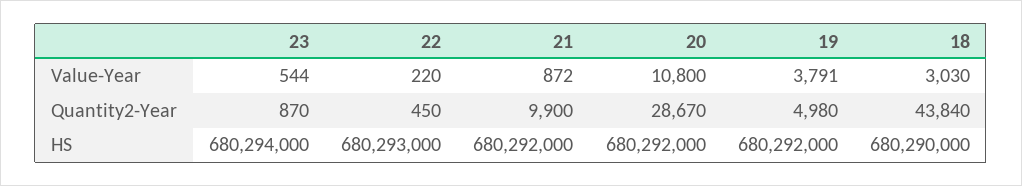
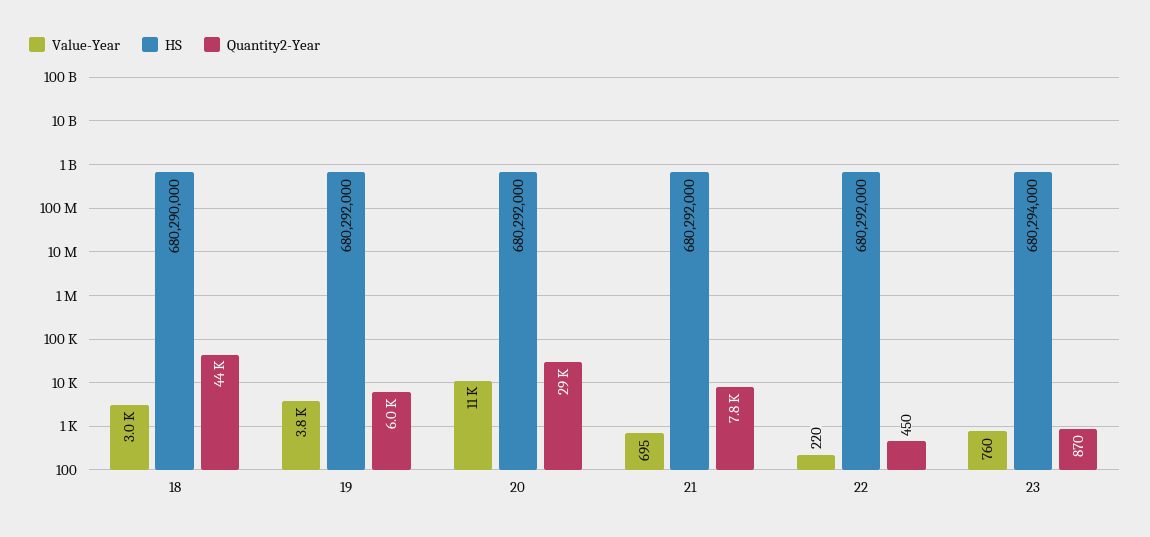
Value-Year, 23: 544 -> 760
Value-Year, 21: 872 -> 695
Quantity2-Year, 21: 9900 -> 7800
Quantity2-Year, 19: 4980 -> 6000
HS, 22: 680293000 -> 680292000

